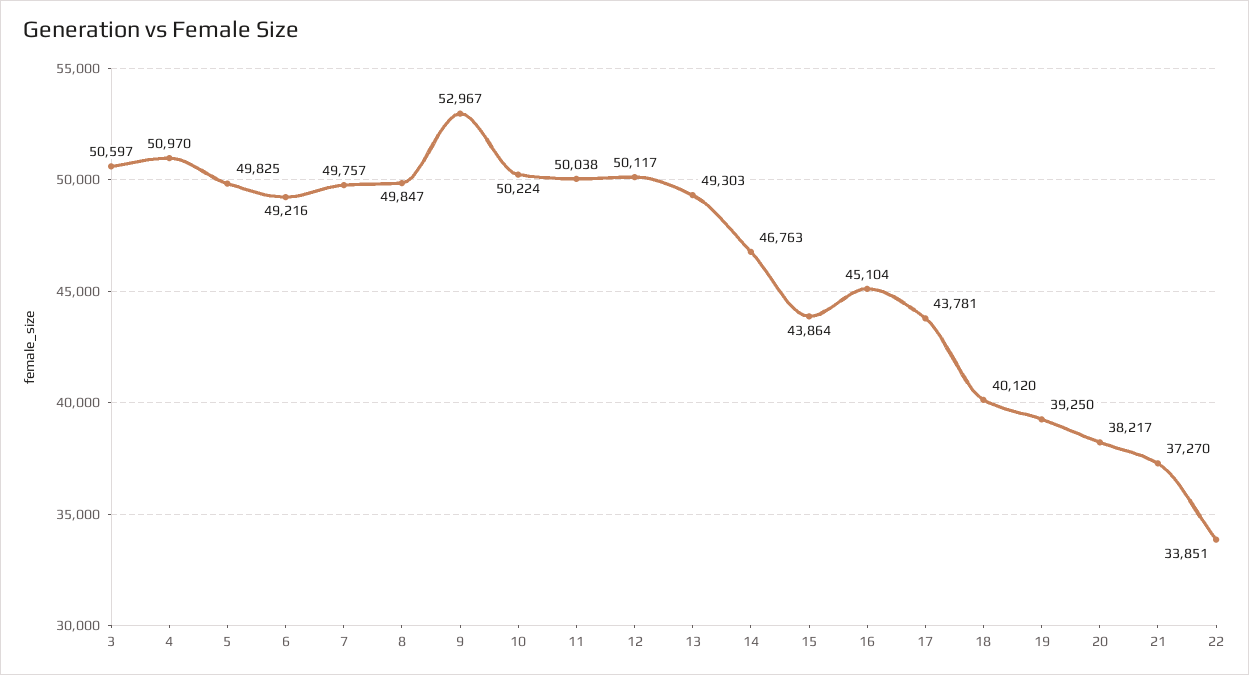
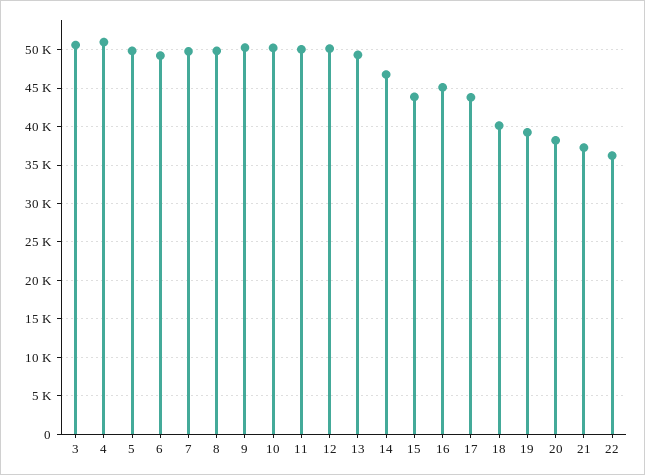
9: 52967 -> 50000
22: 33851 -> 36000

